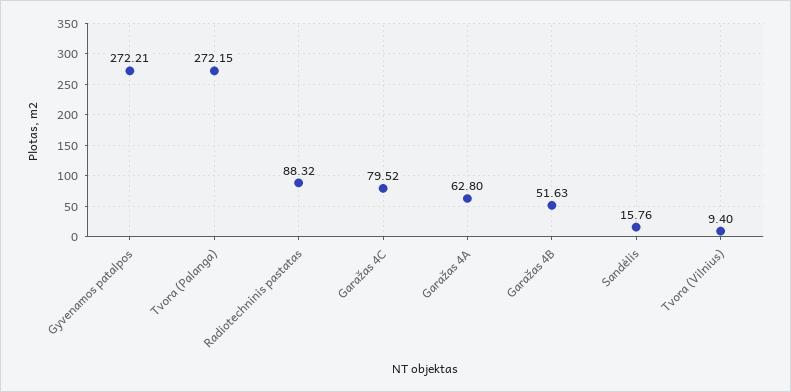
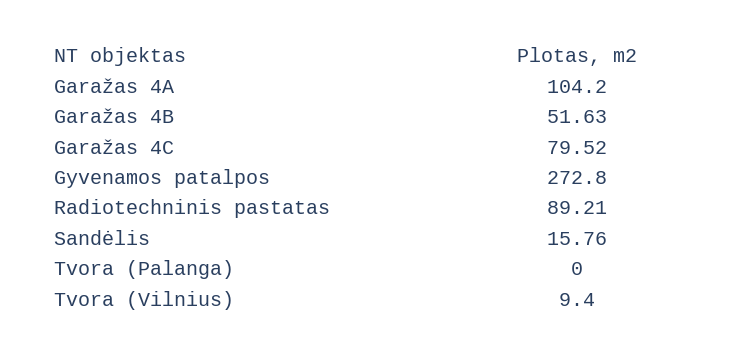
Gyvenamos patalpos: 272.21 -> 272.8
Tvora (Palanga): 272.15 -> 0
Radiotechninis pastatas: 88.32 -> 89.21
Garažas 4A: 62.8 -> 104.2

